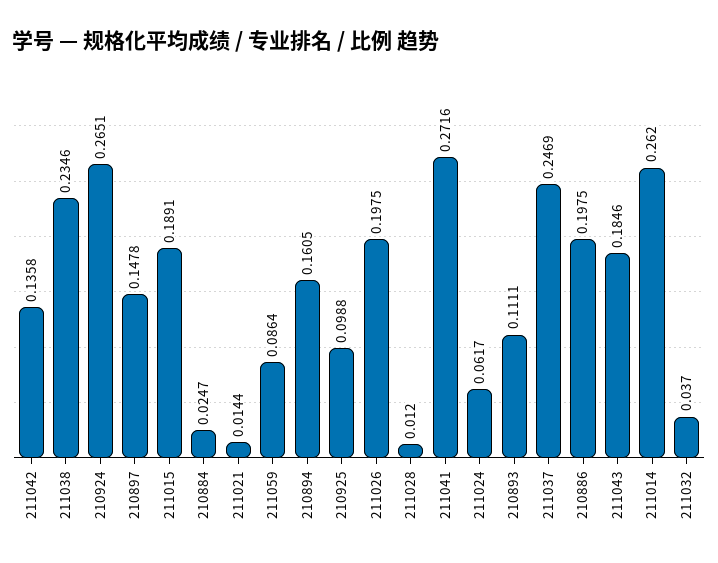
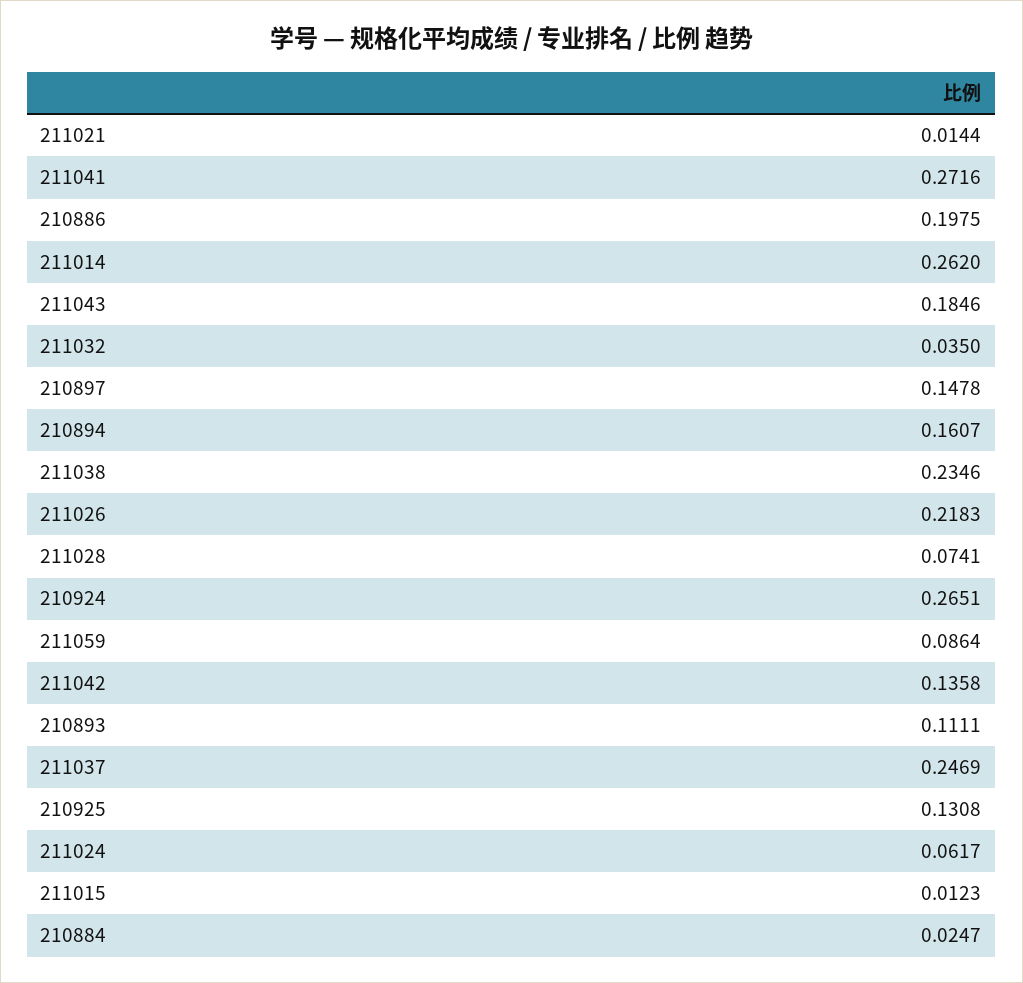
211015: 0.1891 -> 0.0123
210894: 0.1605 -> 0.1607
210925: 0.0988 -> 0.1308
211026: 0.1975 -> 0.2183
211028: 0.012 -> 0.0741
211032: 0.037 -> 0.035

